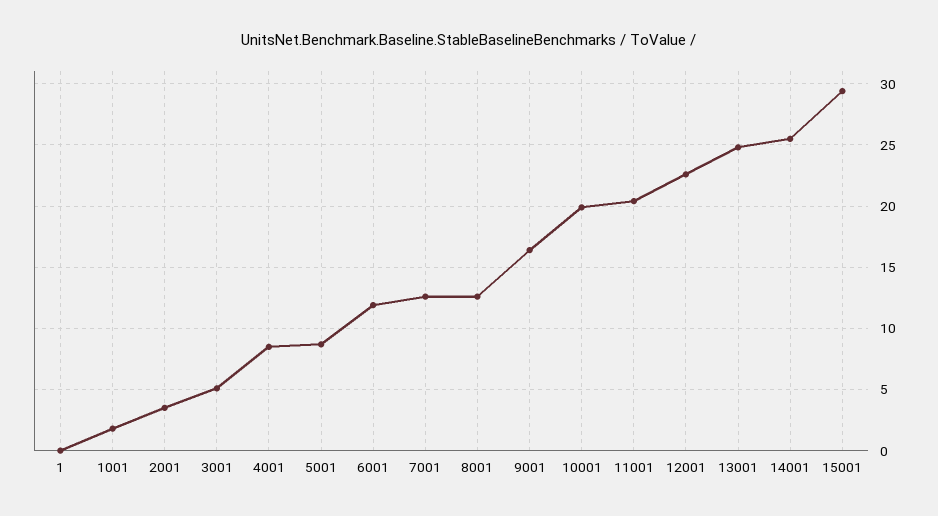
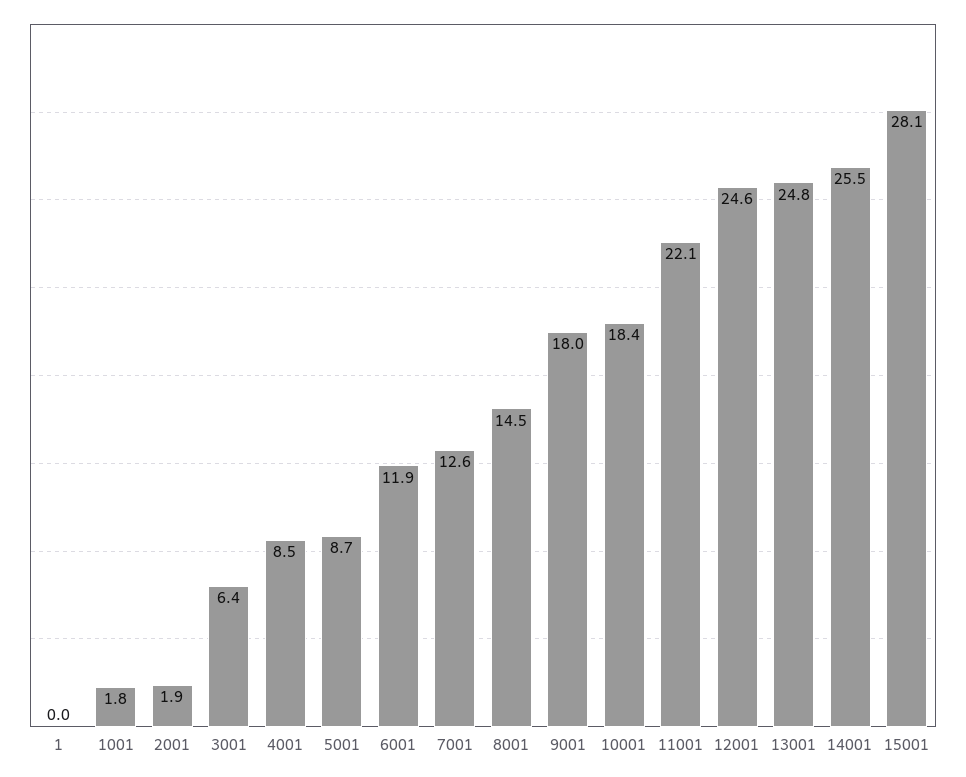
2001: 3.5 -> 1.9
3001: 5 -> 6.4
8001: 12.5 -> 14.5
9001: 16.5 -> 18
10001: 20 -> 18.4
11001: 20.5 -> 22.1
12001: 22.5 -> 24.6
15001: 29.5 -> 28.1

